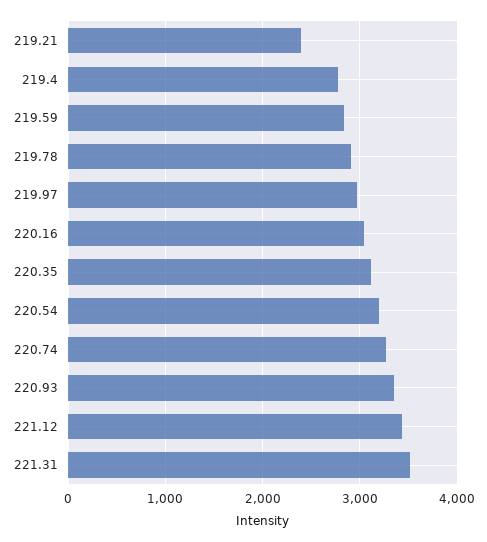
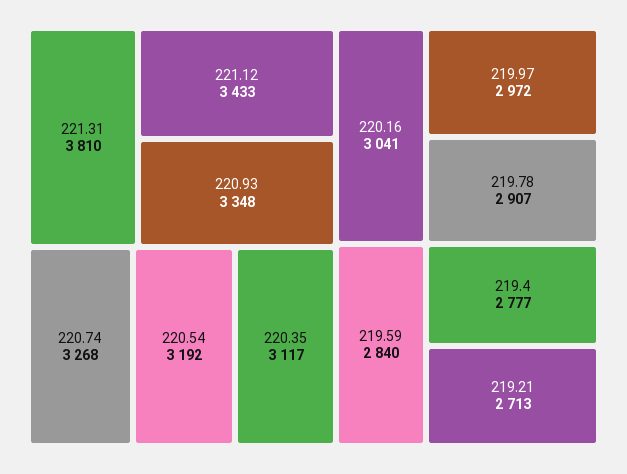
219.21: 2400 -> 2713
221.31: 3500 -> 3810

